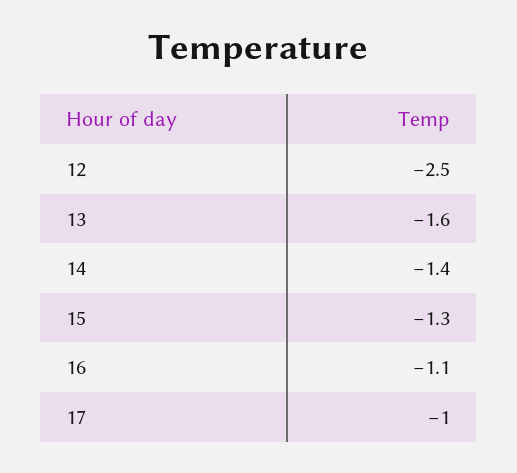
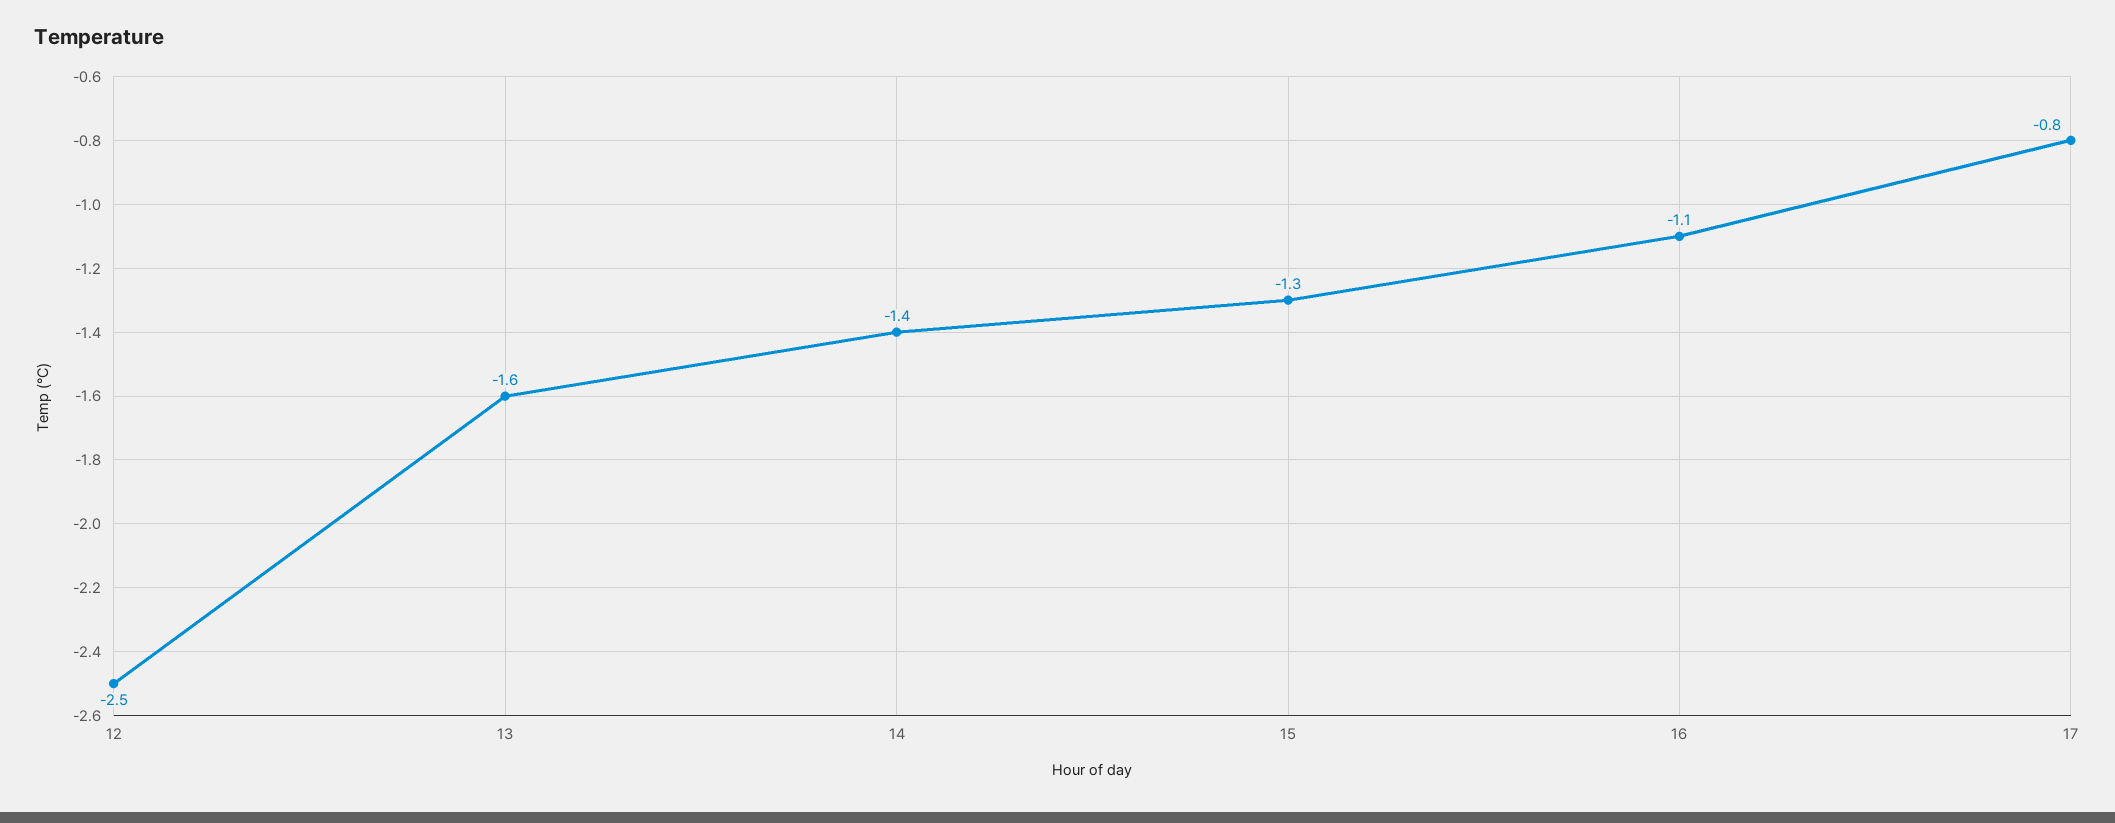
17: -1 -> -0.8

